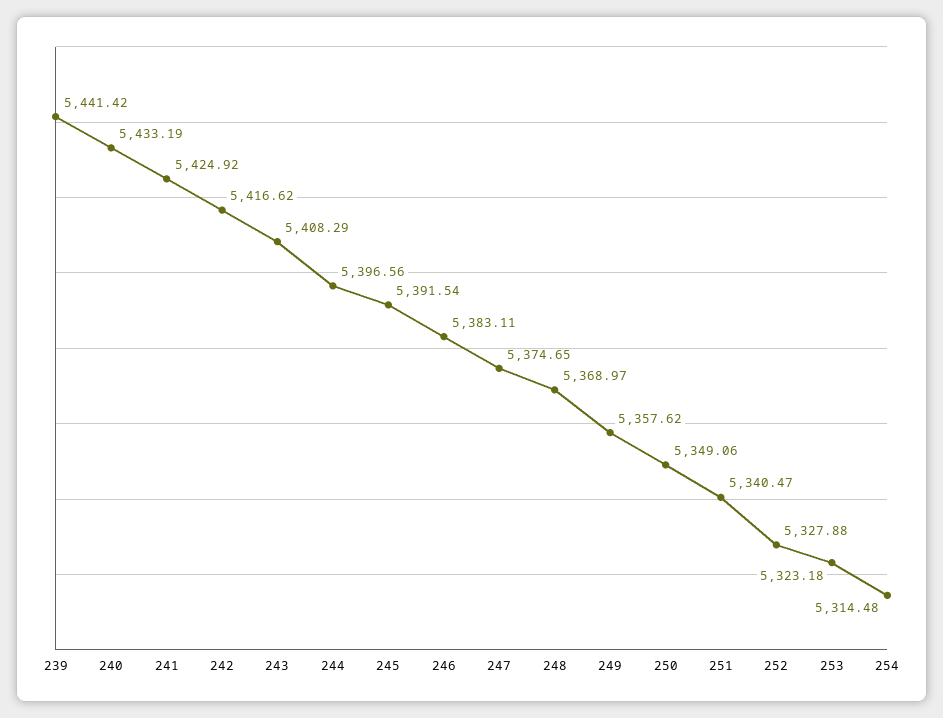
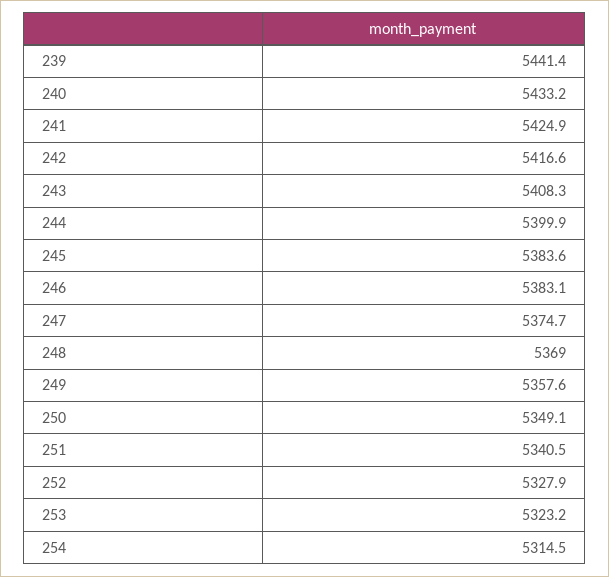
244: 5396.56 -> 5399.9
245: 5391.54 -> 5383.6

